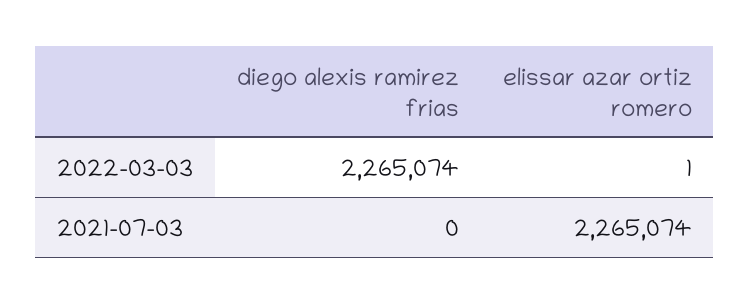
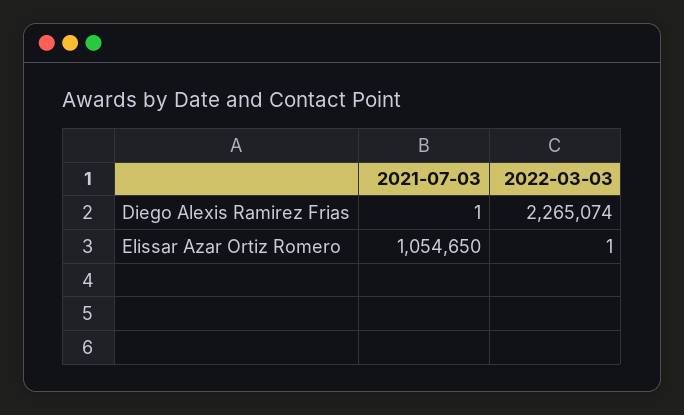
diego alexis ramirez frias, 2021-07-03: 0 -> 1
elissar azar ortiz romero, 2021-07-03: 2265074 -> 1054650

